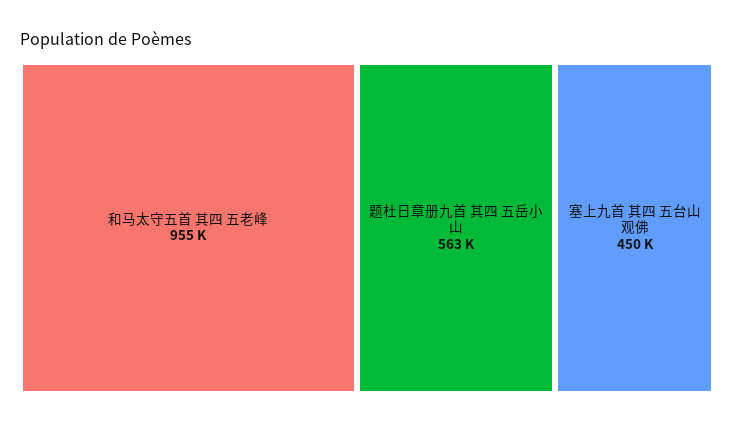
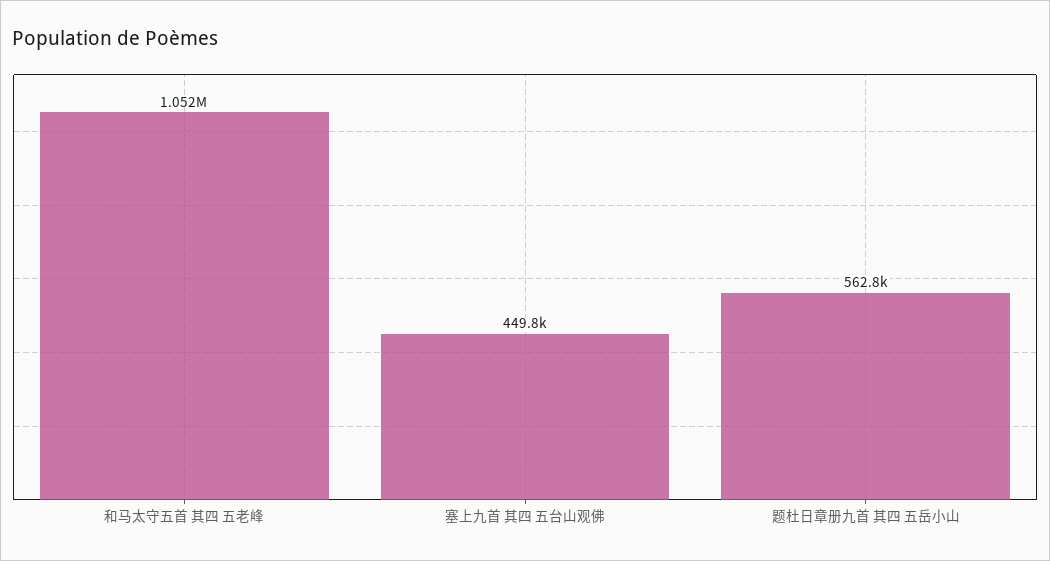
和马太守五首 其四 五老峰: 955000 -> 1052000

